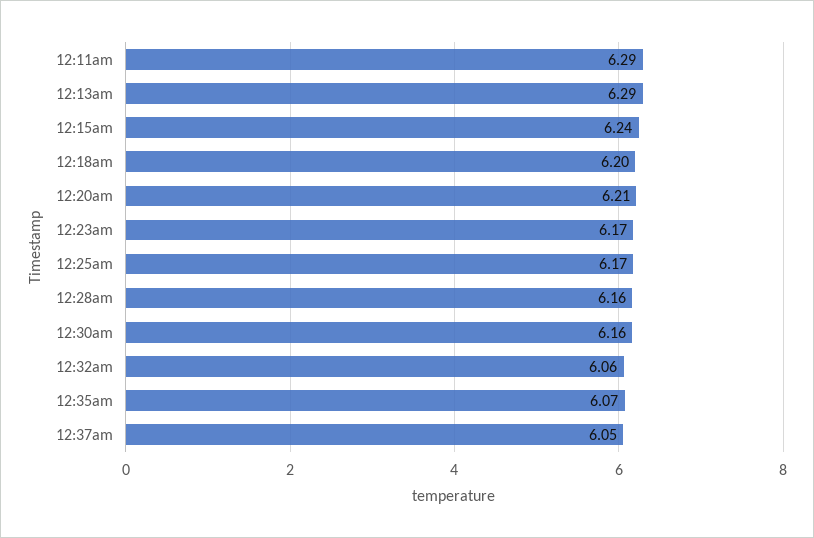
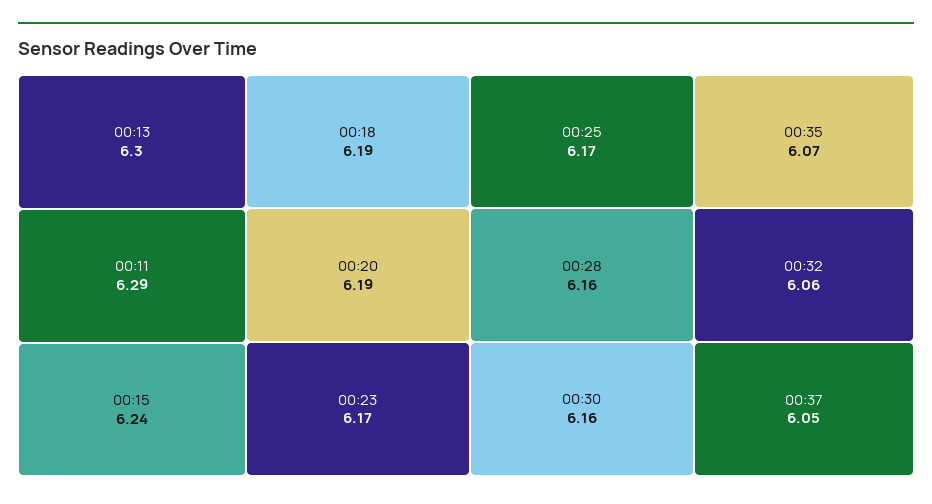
12:13am: 6.29 -> 6.3
12:18am: 6.2 -> 6.19
12:20am: 6.21 -> 6.19

